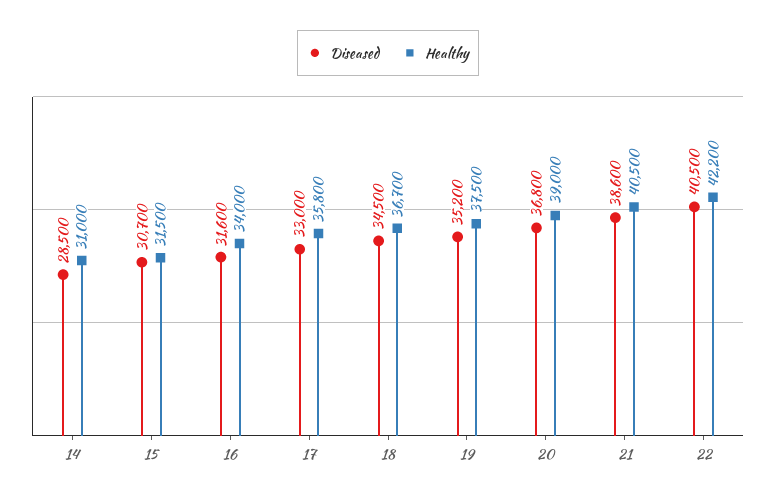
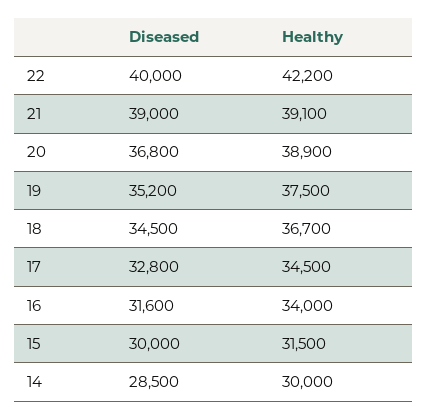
Healthy, 14: 31000 -> 30000
Diseased, 15: 30700 -> 30000
Diseased, 17: 33000 -> 32800
Healthy, 17: 35800 -> 34500
Healthy, 20: 39000 -> 38900
Diseased, 21: 38600 -> 39000
Healthy, 21: 40500 -> 39100
Diseased, 22: 40500 -> 40000

